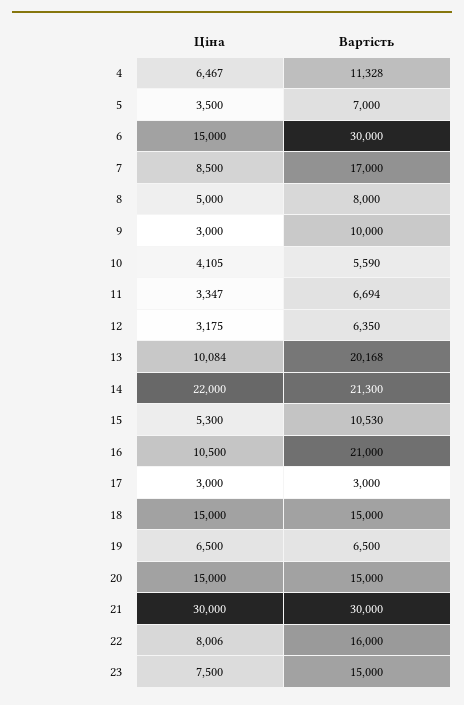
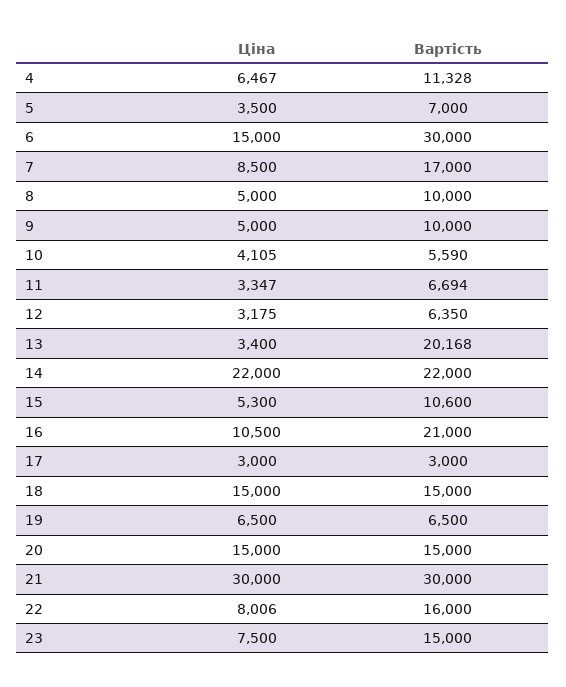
Вартість, 8: 8000 -> 10000
Ціна, 9: 3000 -> 5000
Ціна, 13: 10084 -> 3400
Вартість, 14: 21300 -> 22000
Вартість, 15: 10530 -> 10600

